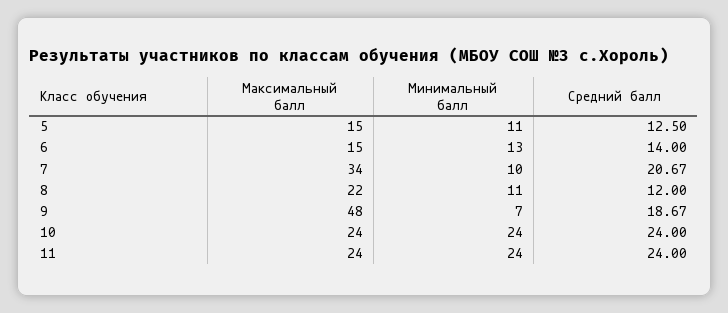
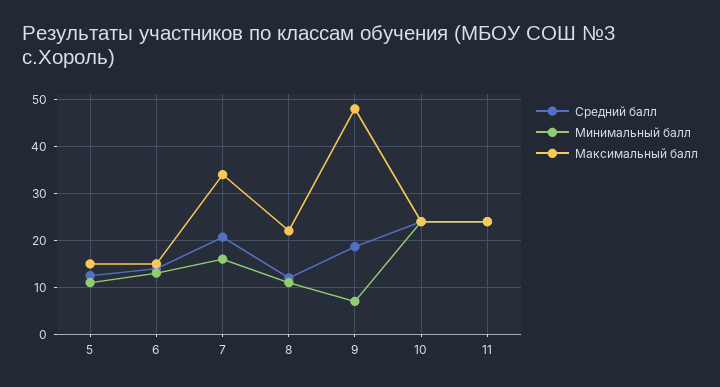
Минимальный балл, 7: 10 -> 16

